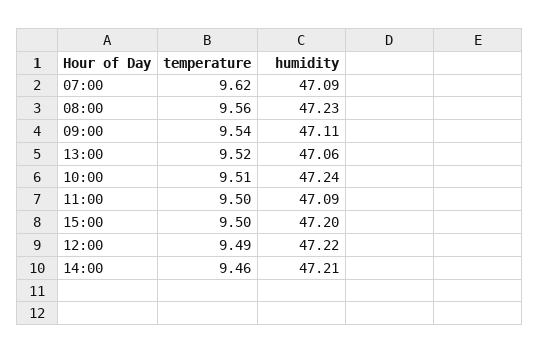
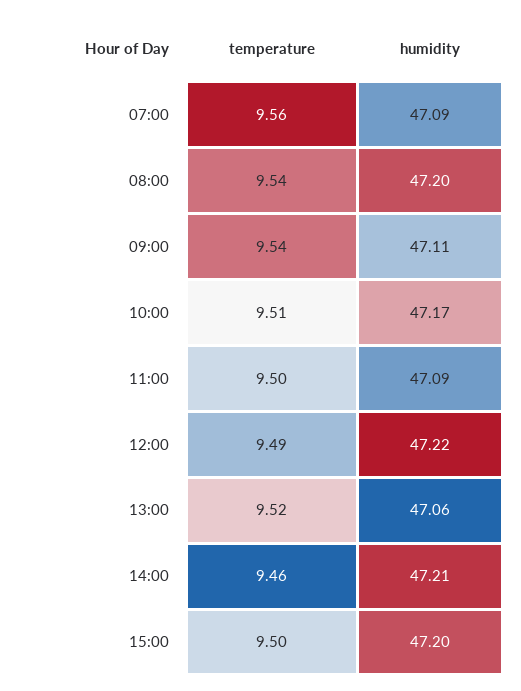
temperature, 07:00: 9.62 -> 9.56
temperature, 08:00: 9.56 -> 9.54
humidity, 08:00: 47.23 -> 47.2
humidity, 10:00: 47.24 -> 47.17

